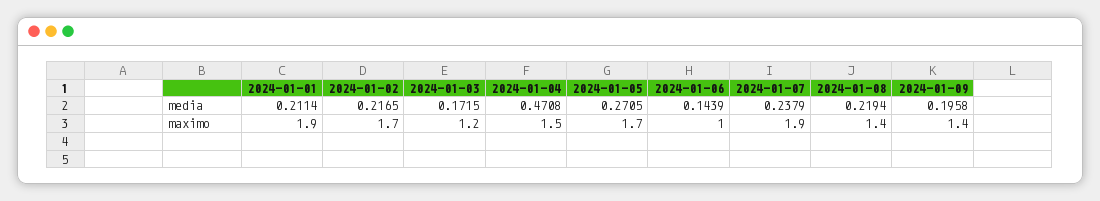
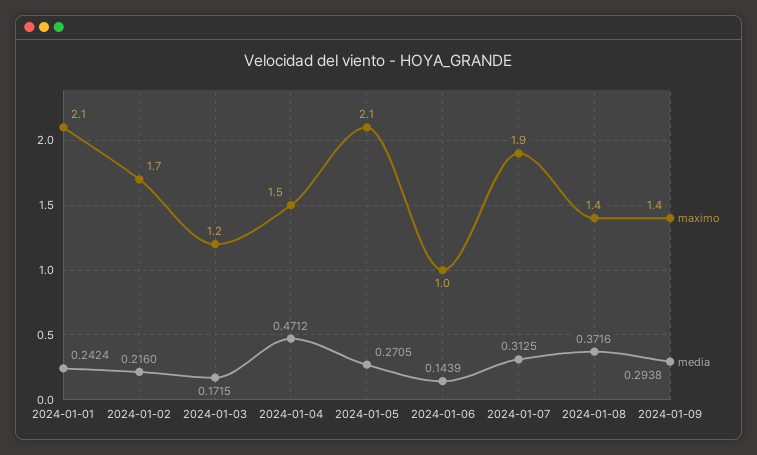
media, 2024-01-01: 0.2114 -> 0.2424
media, 2024-01-02: 0.2165 -> 0.216
media, 2024-01-04: 0.4708 -> 0.4712
media, 2024-01-07: 0.2379 -> 0.3125
media, 2024-01-08: 0.2194 -> 0.3716
media, 2024-01-09: 0.1958 -> 0.2938
maximo, 2024-01-01: 1.9 -> 2.1
maximo, 2024-01-05: 1.7 -> 2.1

